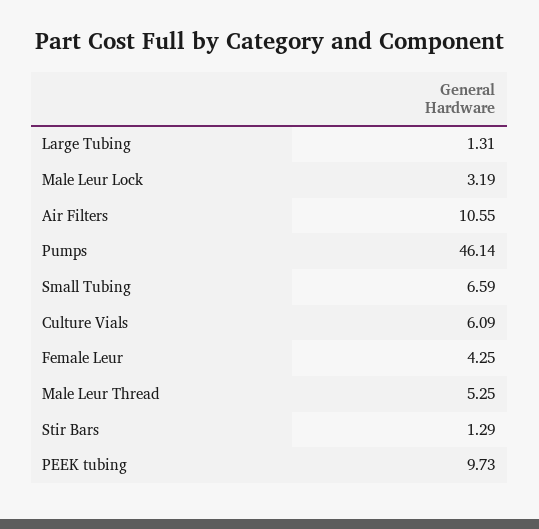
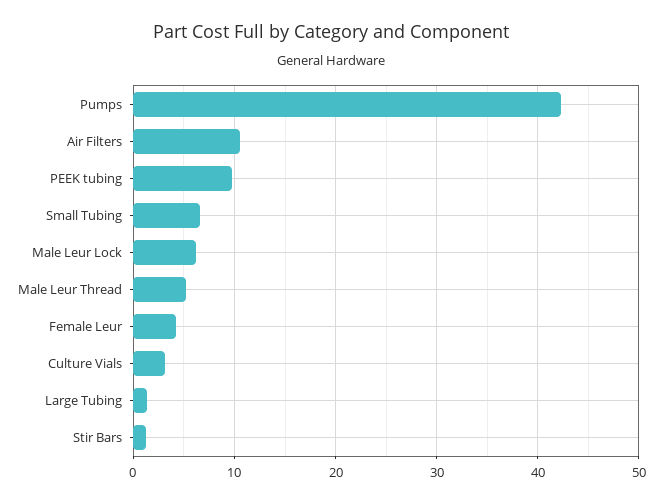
Male Leur Lock: 3.19 -> 6
Pumps: 46.14 -> 42
Culture Vials: 6.09 -> 3

